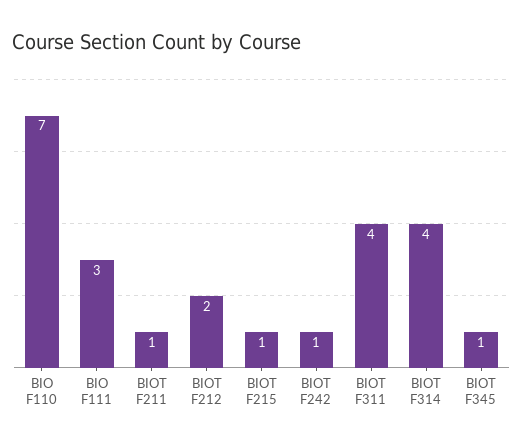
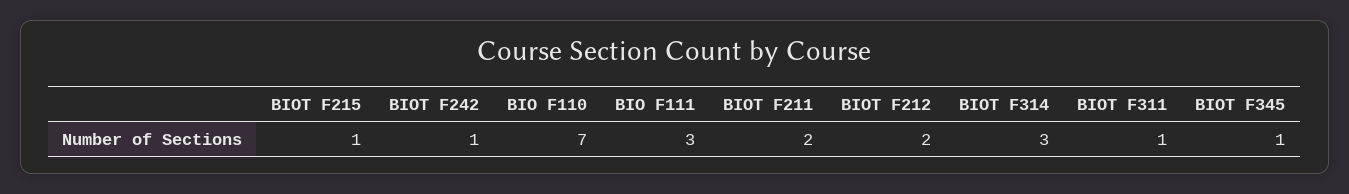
BIOT F211: 1 -> 2
BIOT F311: 4 -> 1
BIOT F314: 4 -> 3

